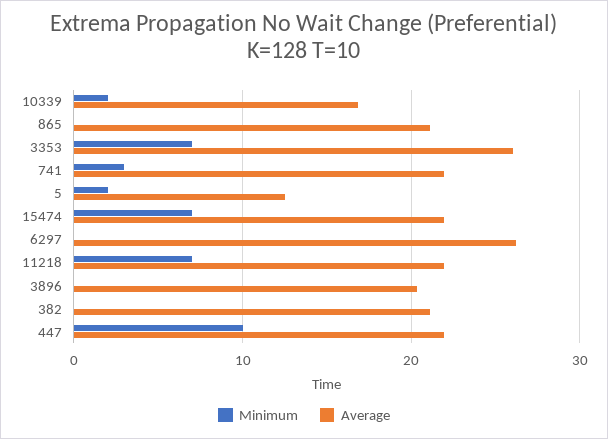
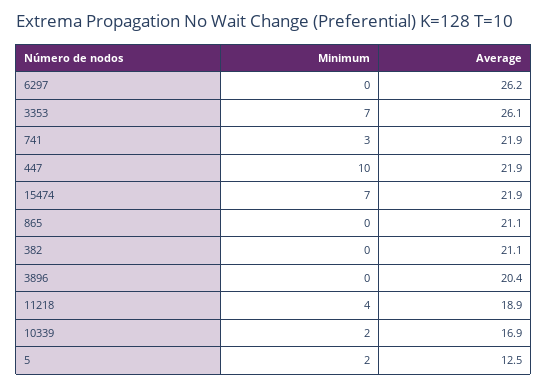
Minimum, 11218: 7 -> 4
Average, 11218: 22 -> 18.9

